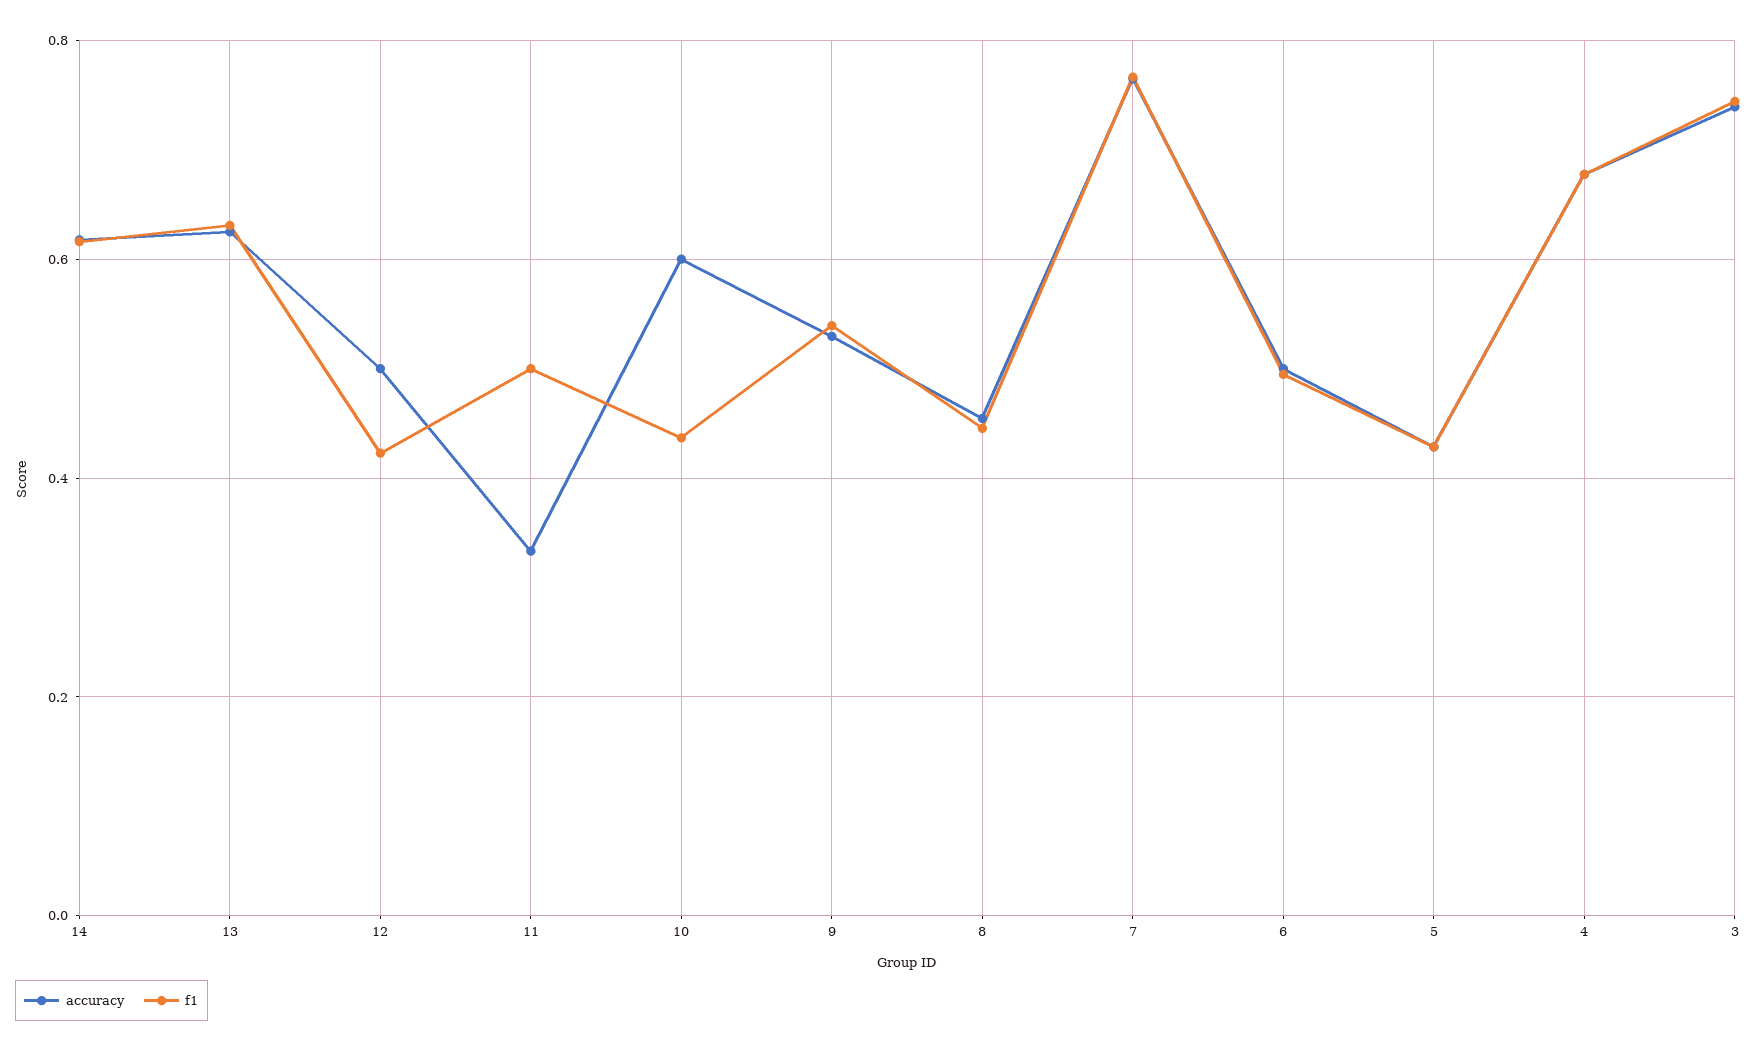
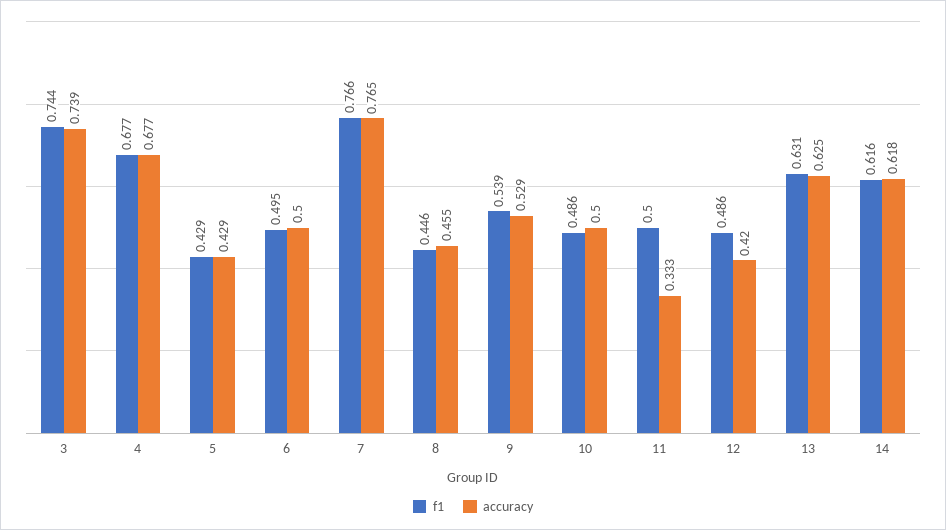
accuracy, 12: 0.5 -> 0.42
f1, 12: 0.42 -> 0.486
accuracy, 10: 0.6 -> 0.5
f1, 10: 0.44 -> 0.486

